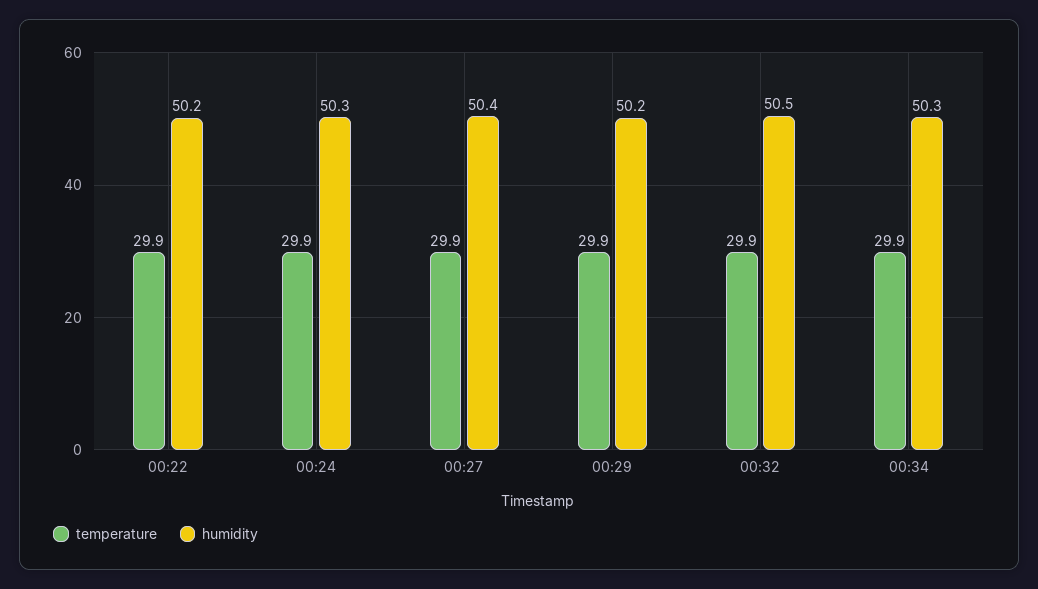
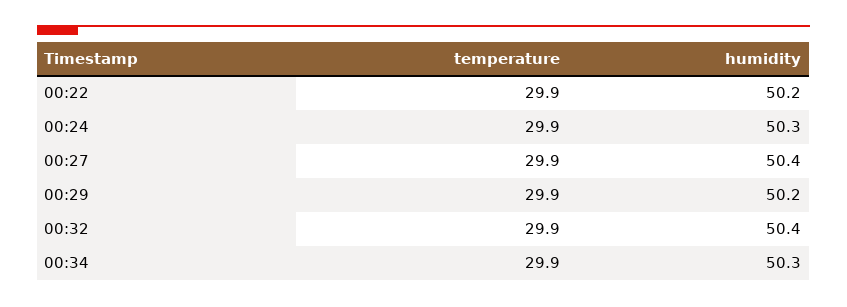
humidity, 00:32: 50.5 -> 50.4

